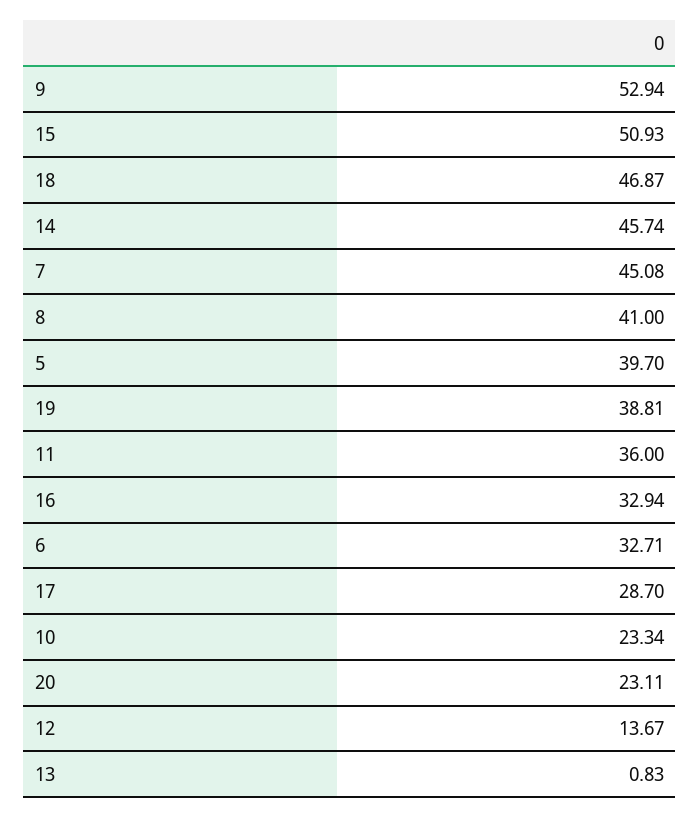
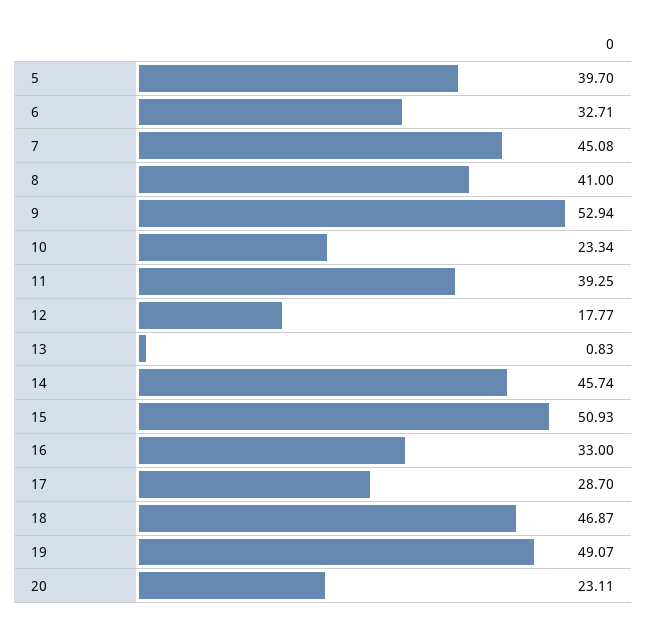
19: 38.81 -> 49.07
11: 36 -> 39.25
16: 32.94 -> 33
12: 13.67 -> 17.77

